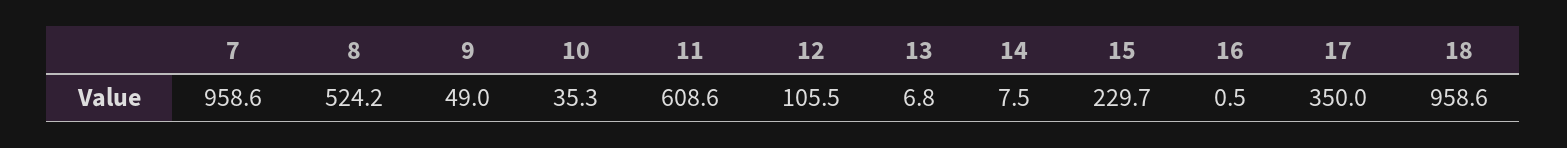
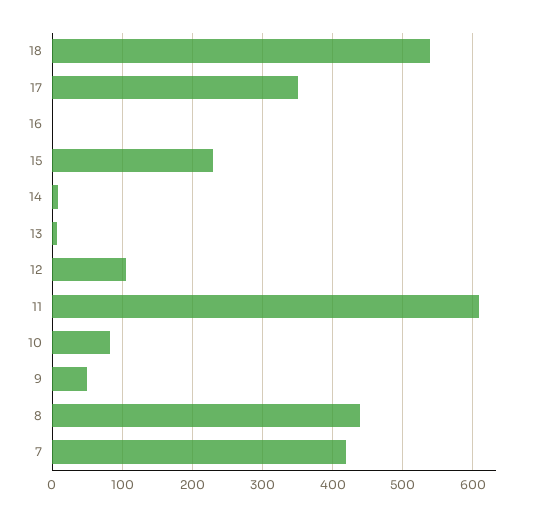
7: 958.6 -> 420
8: 524.2 -> 440
10: 35.3 -> 80
18: 958.6 -> 540

